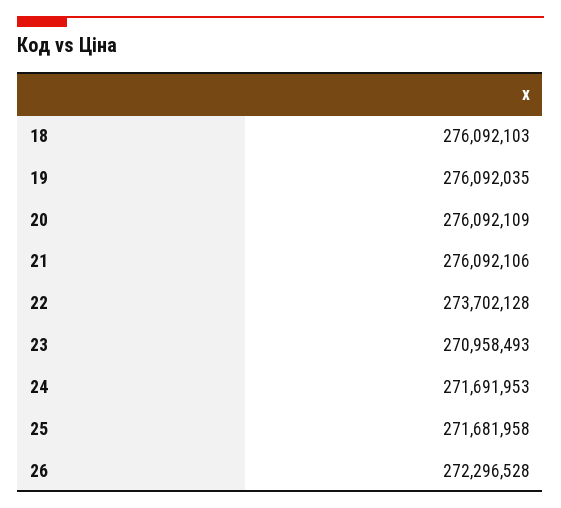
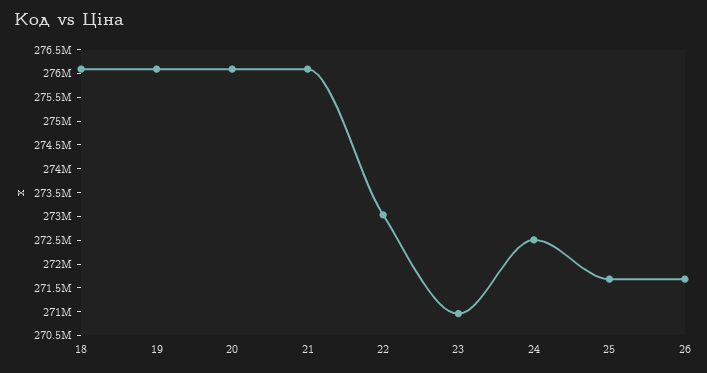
22: 273702128 -> 273000000
24: 271691953 -> 272500000
26: 272296528 -> 271750000

